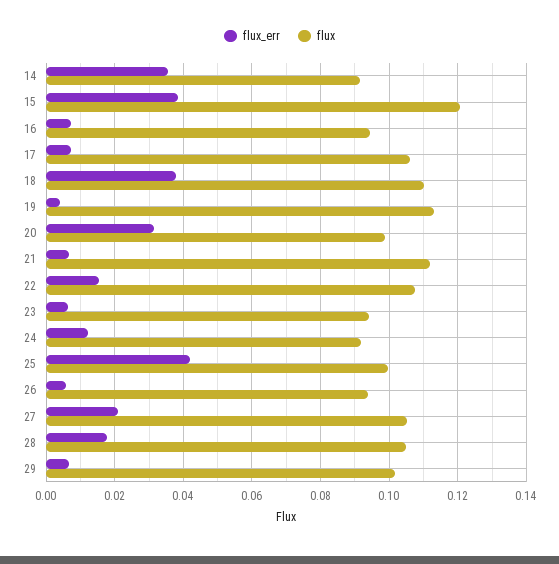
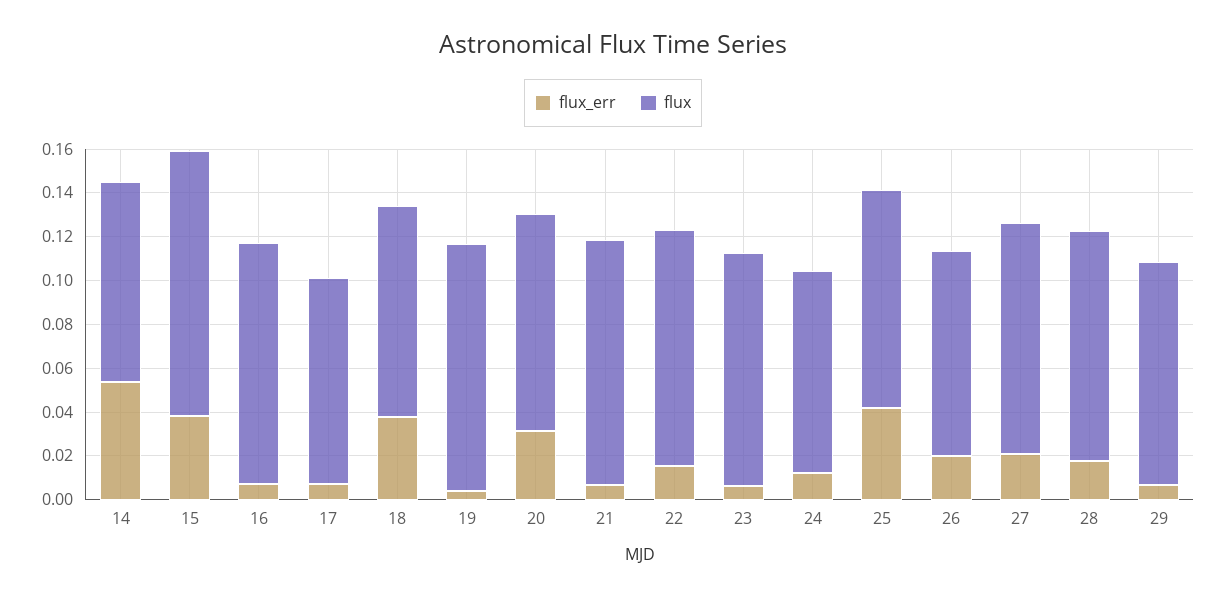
flux_err, 14: 0.036 -> 0.055
flux, 16: 0.094 -> 0.11
flux, 17: 0.106 -> 0.095
flux, 18: 0.11 -> 0.095
flux, 23: 0.094 -> 0.105
flux_err, 26: 0.006 -> 0.02

